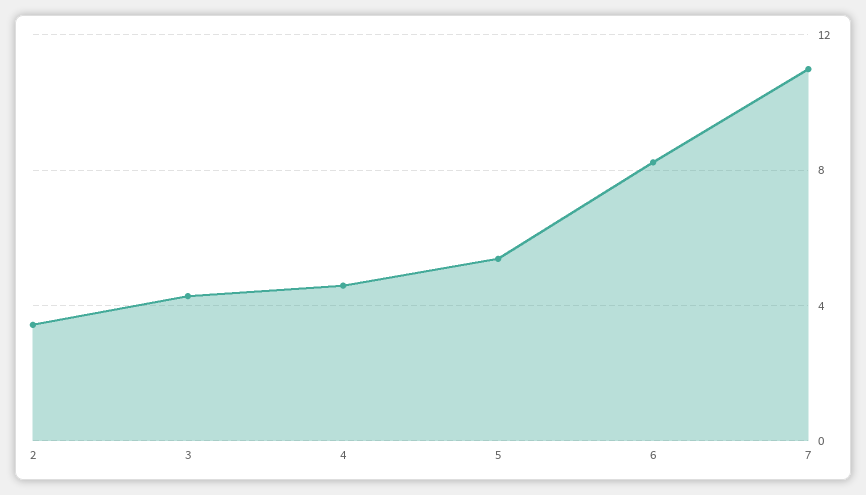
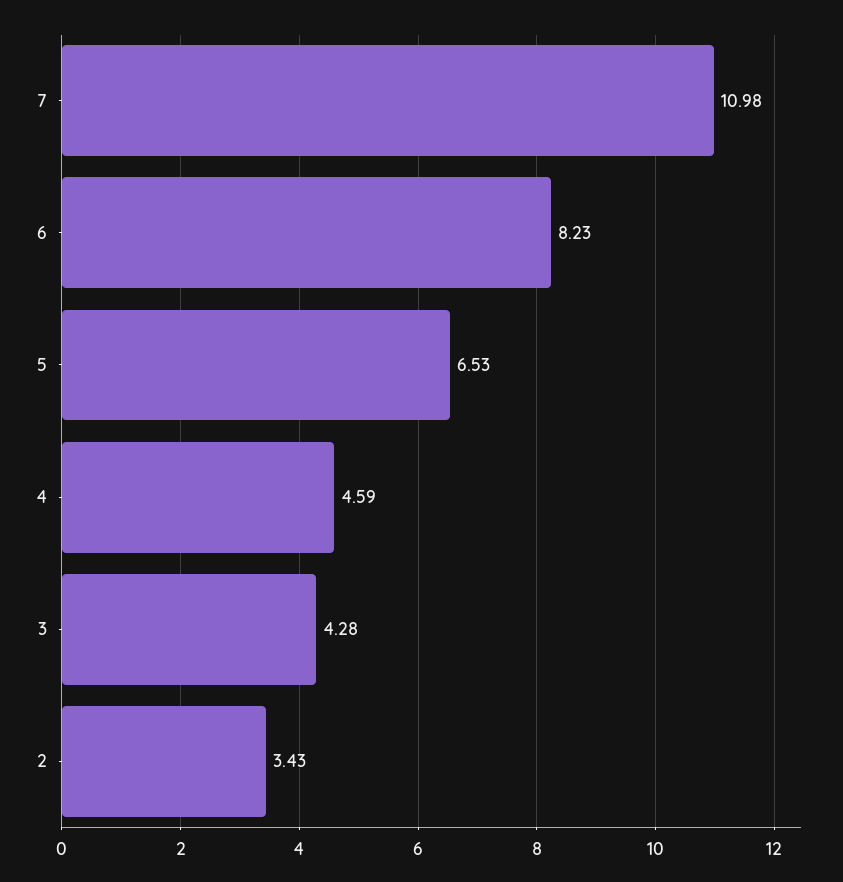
5: 5.5 -> 6.53

